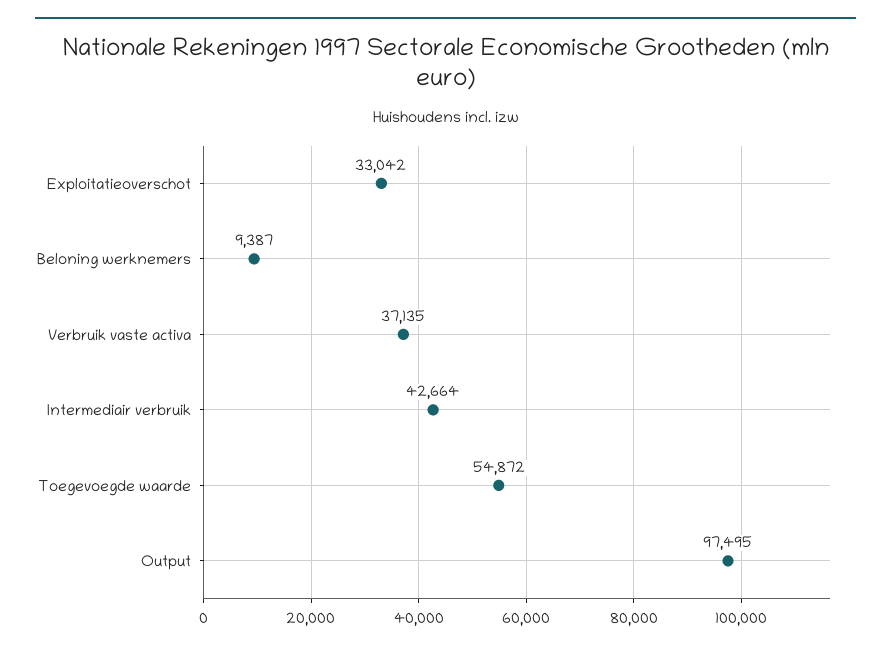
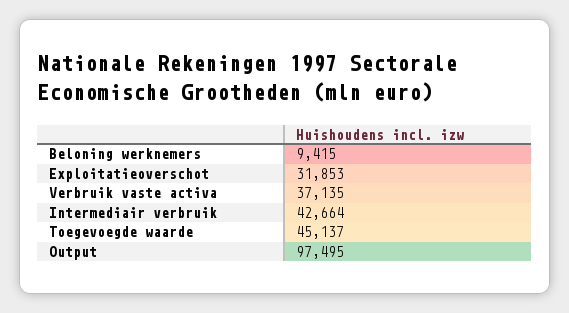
Exploitatieoverschot: 33042 -> 31853
Beloning werknemers: 9387 -> 9415
Toegevoegde waarde: 54872 -> 45137

